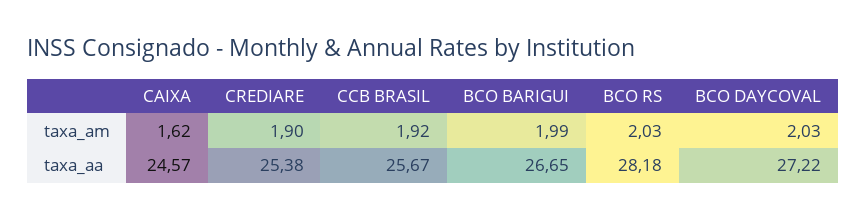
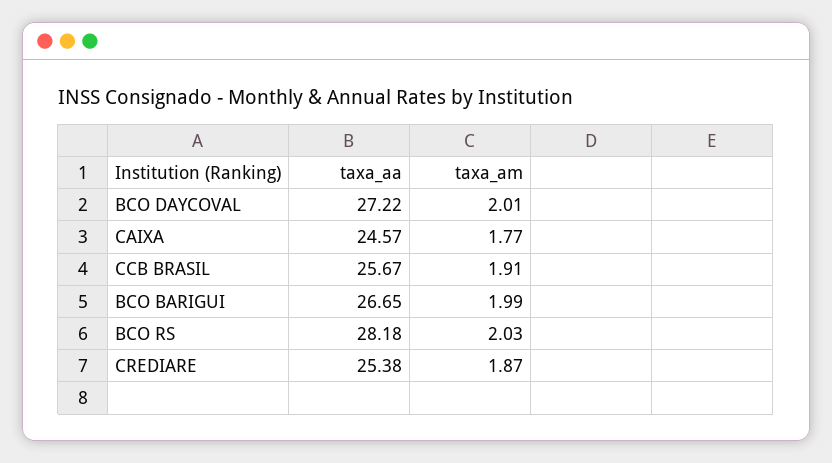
CAIXA, taxa_am: 1.62 -> 1.77
CREDIARE, taxa_am: 1.9 -> 1.87
CCB BRASIL, taxa_am: 1.92 -> 1.91
BCO DAYCOVAL, taxa_am: 2.03 -> 2.01

